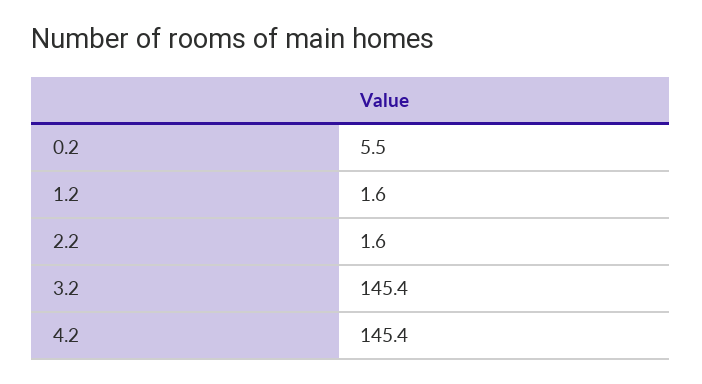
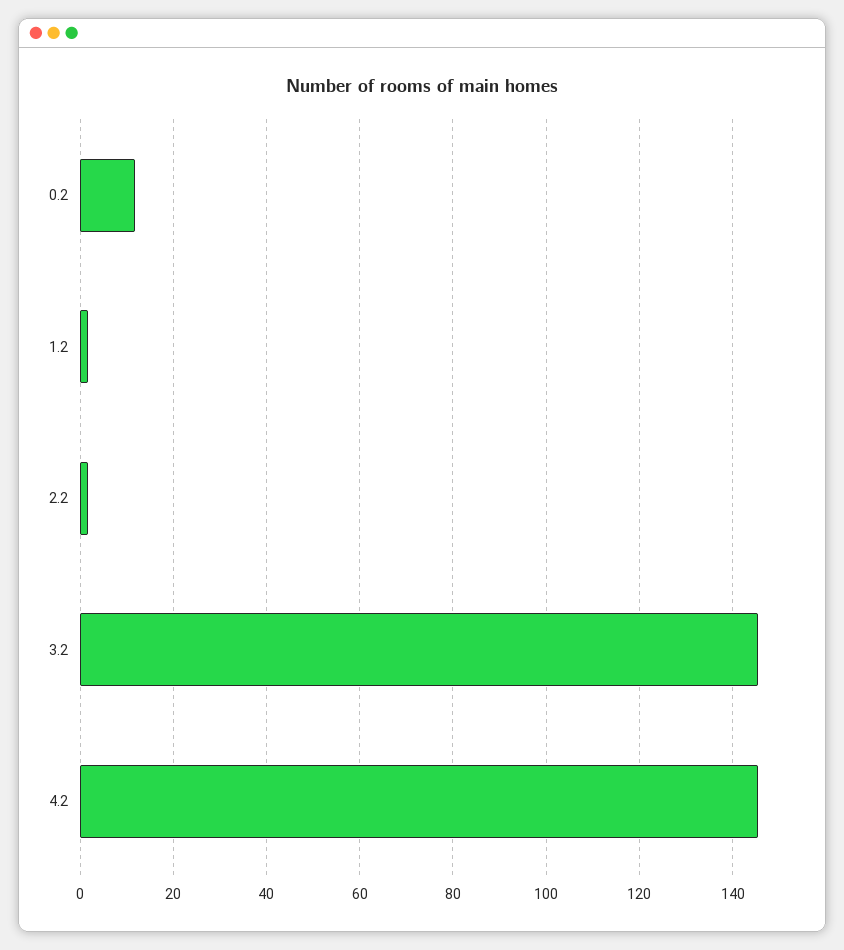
0.2: 5.5 -> 12

